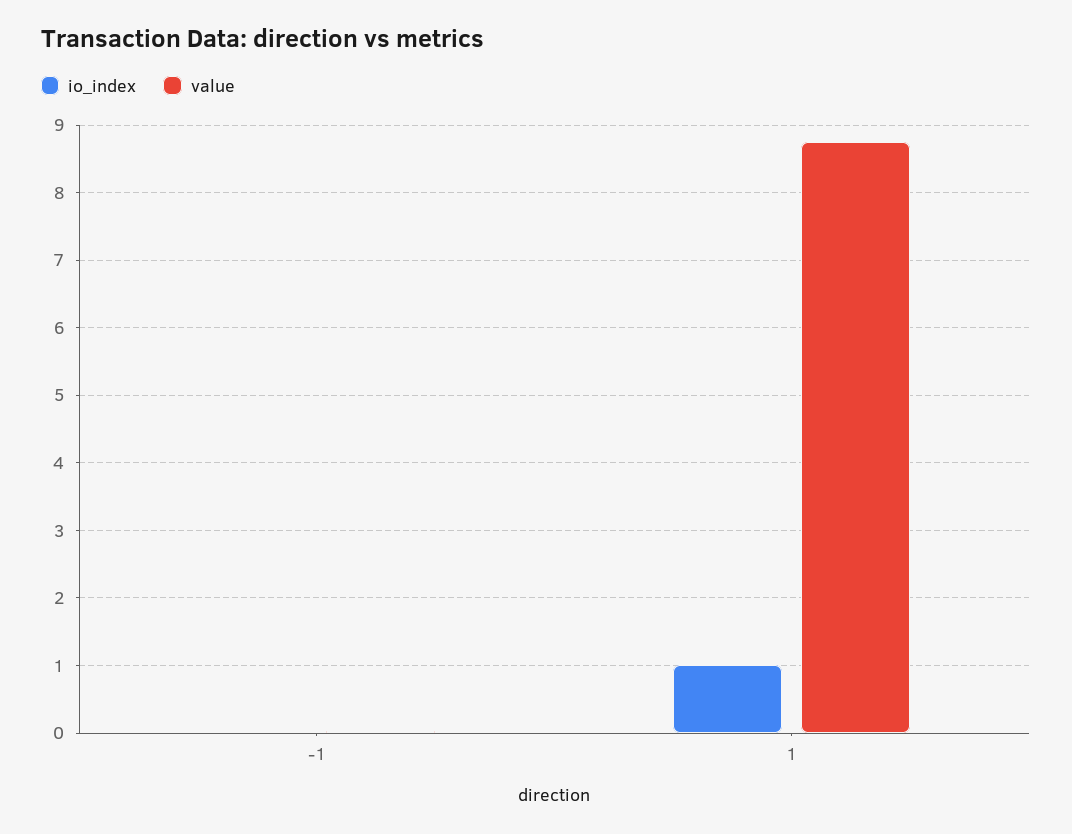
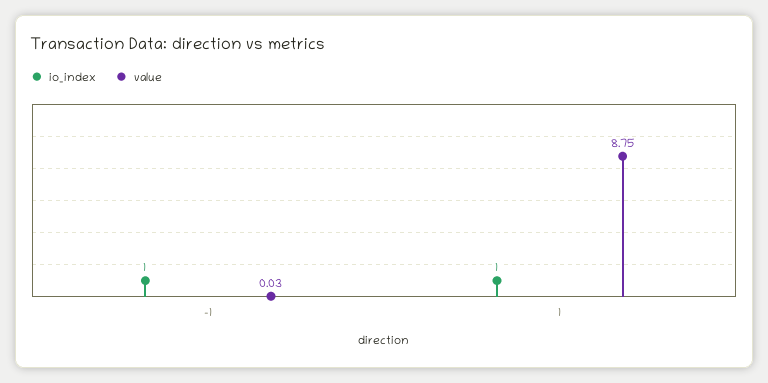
io_index, -1: 0 -> 1

